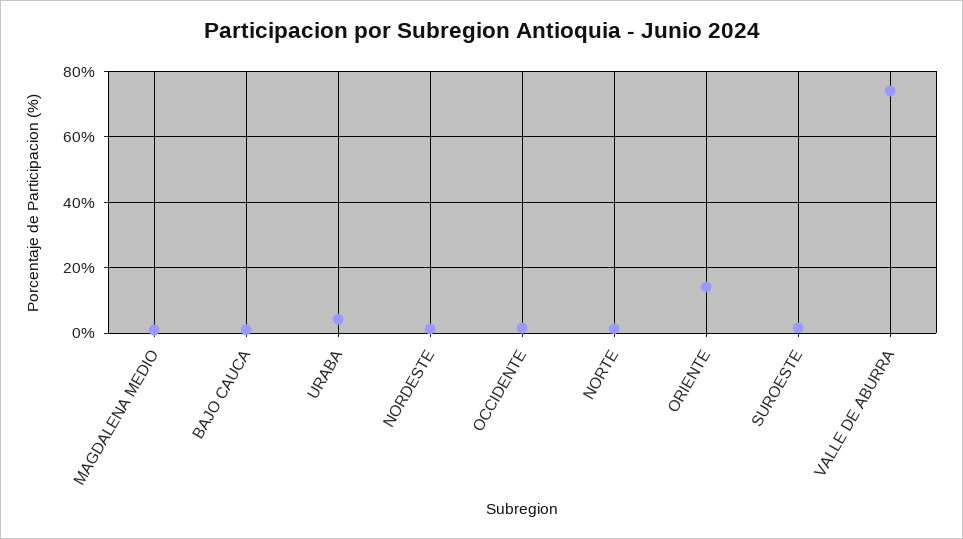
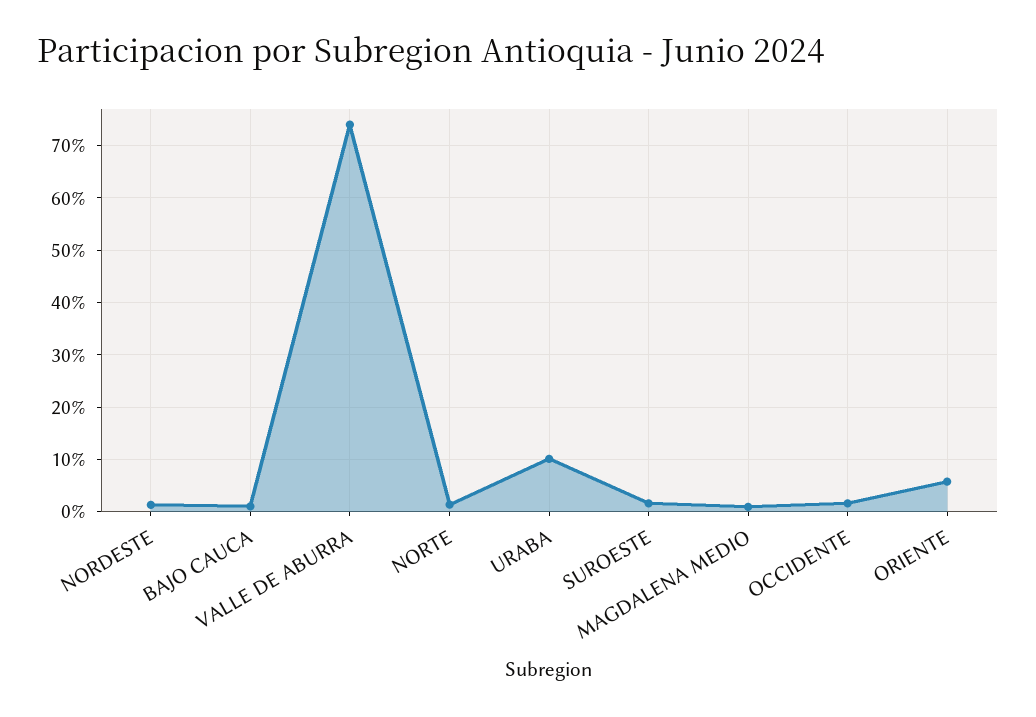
URABA: 4 -> 10
ORIENTE: 14 -> 6

